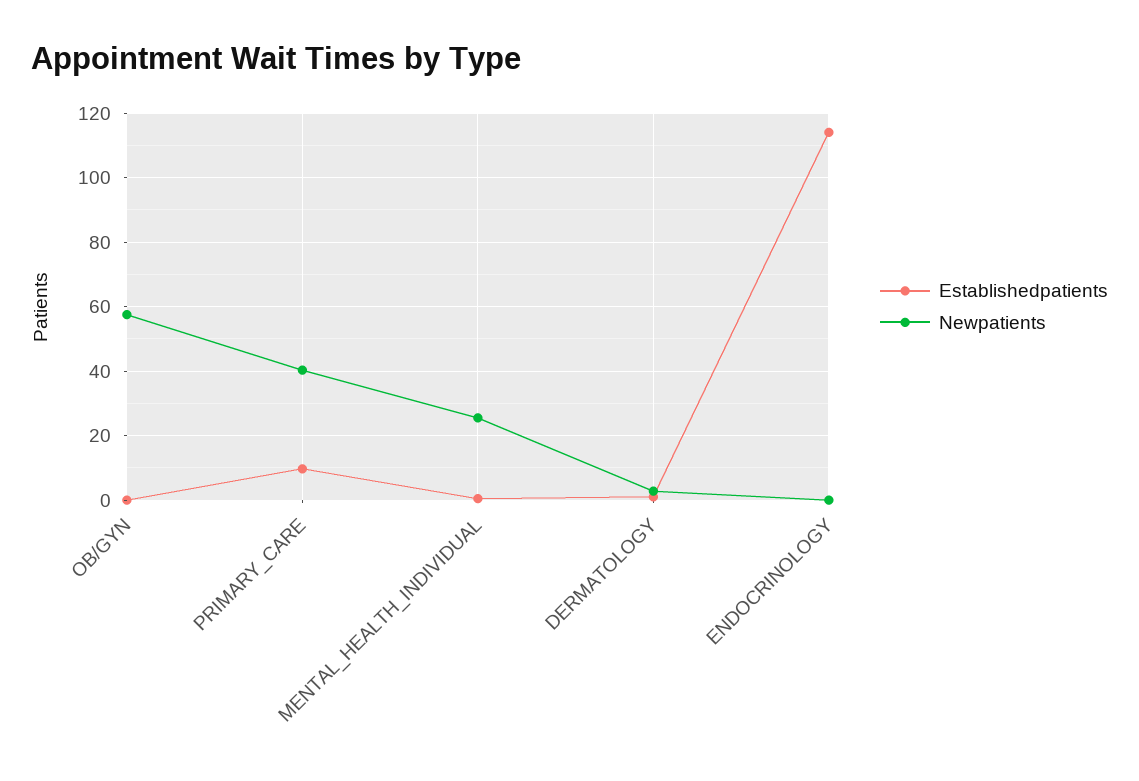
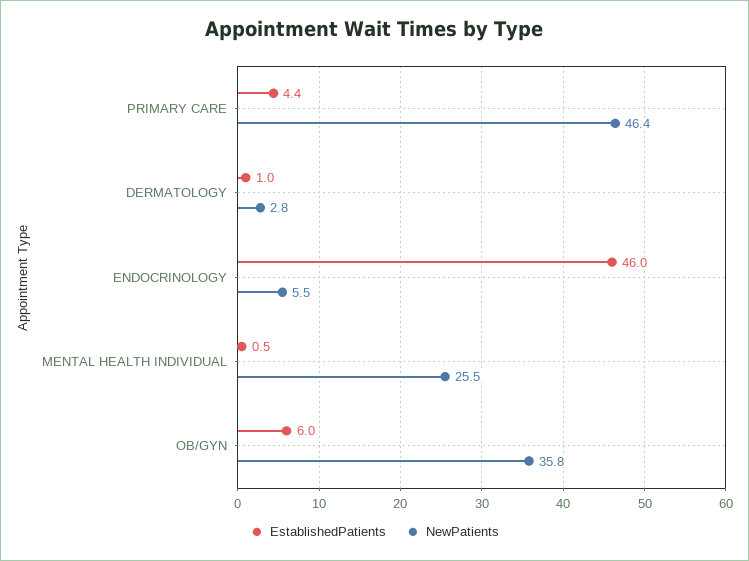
Establishedpatients, OB/GYN: 0 -> 6
Newpatients, OB/GYN: 58 -> 35.8
Establishedpatients, PRIMARY_CARE: 10 -> 4.4
Newpatients, PRIMARY_CARE: 40 -> 46.4
Establishedpatients, ENDOCRINOLOGY: 114 -> 46
Newpatients, ENDOCRINOLOGY: 0 -> 5.5

